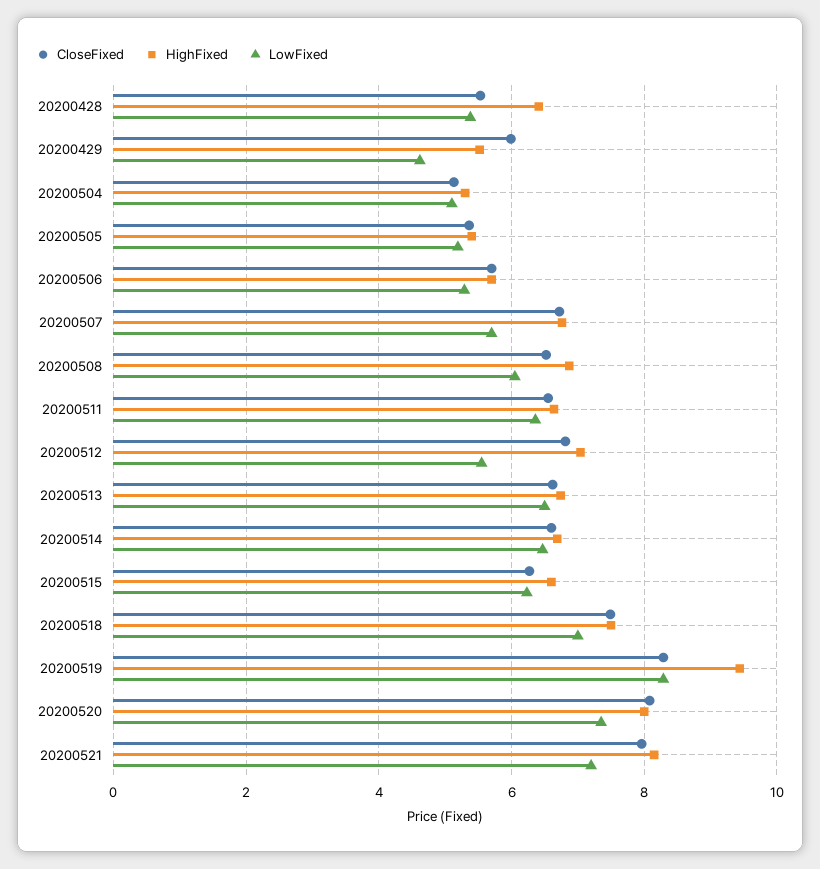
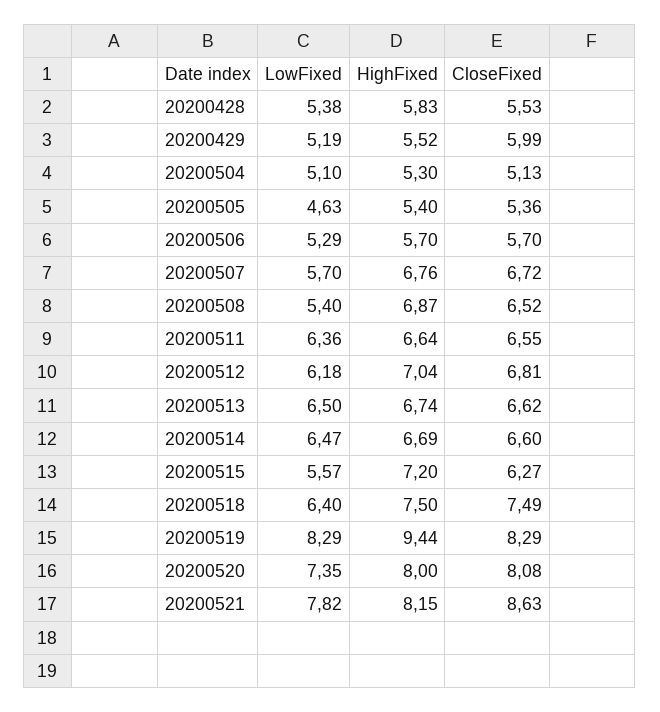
HighFixed, 20200428: 6.4 -> 5.83
LowFixed, 20200429: 4.6 -> 5.19
LowFixed, 20200505: 5.2 -> 4.63
LowFixed, 20200508: 6 -> 5.4
LowFixed, 20200512: 5.6 -> 6.18
HighFixed, 20200515: 6.6 -> 7.2
LowFixed, 20200515: 6.2 -> 5.57
LowFixed, 20200518: 7 -> 6.4
CloseFixed, 20200521: 8 -> 8.63
LowFixed, 20200521: 7.2 -> 7.82

